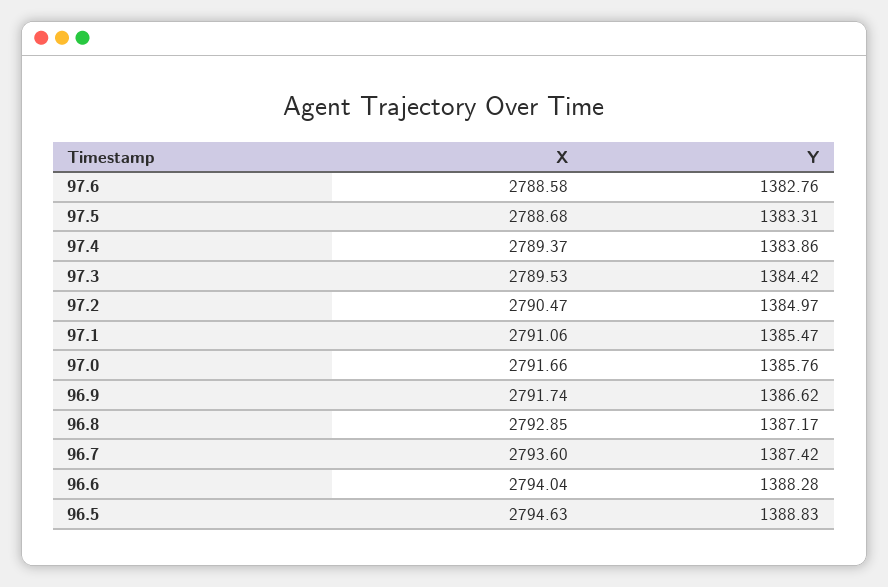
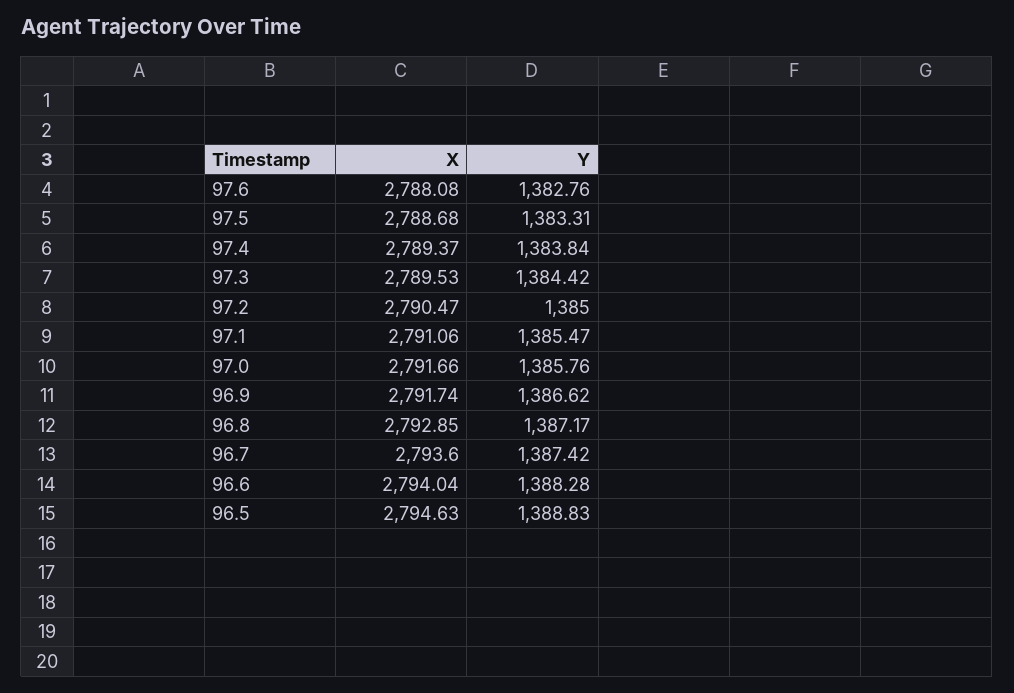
X, 97.6: 2788.58 -> 2788.08
Y, 97.4: 1383.86 -> 1383.84
Y, 97.2: 1384.97 -> 1385

